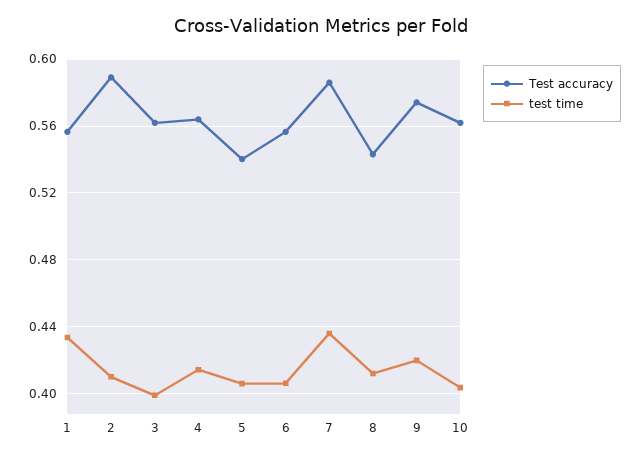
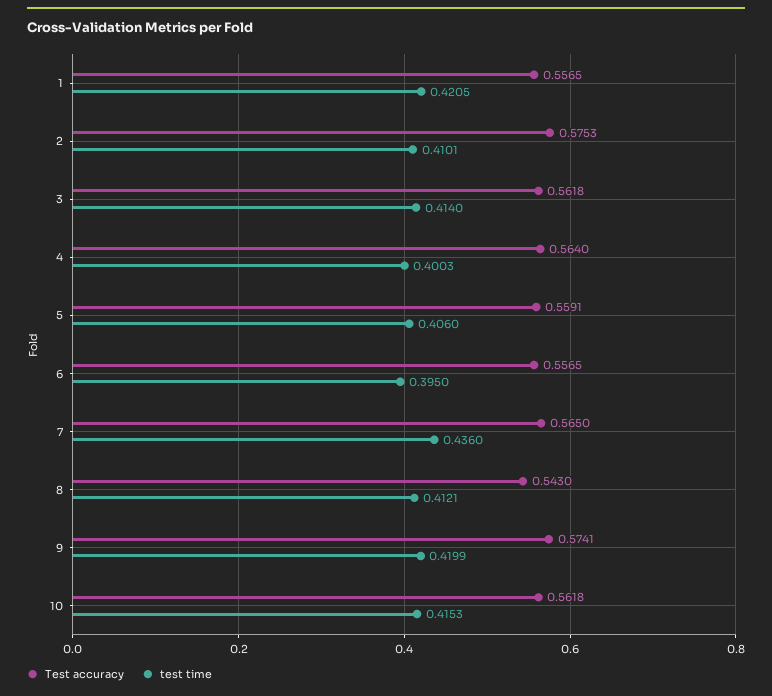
test time, 1: 0.435 -> 0.4205
Test accuracy, 2: 0.59 -> 0.5753
test time, 3: 0.4 -> 0.414
test time, 4: 0.415 -> 0.4003
Test accuracy, 5: 0.54 -> 0.5591
test time, 6: 0.405 -> 0.395
Test accuracy, 7: 0.585 -> 0.565
test time, 10: 0.405 -> 0.4153

